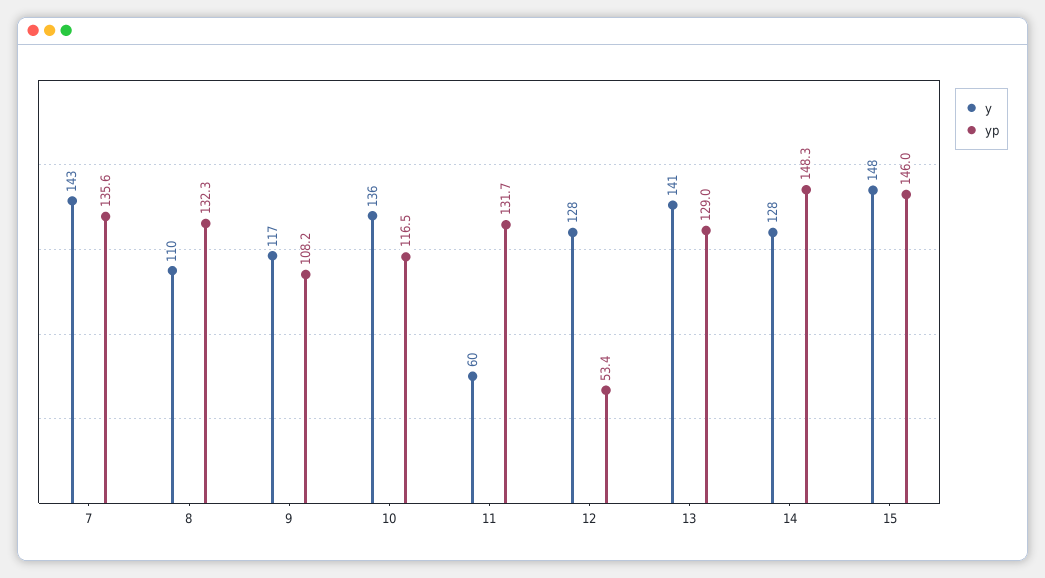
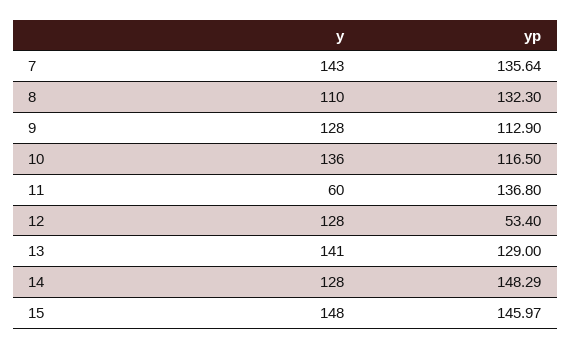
y, 9: 117 -> 128
yp, 9: 108.2 -> 112.9
yp, 11: 131.7 -> 136.8

